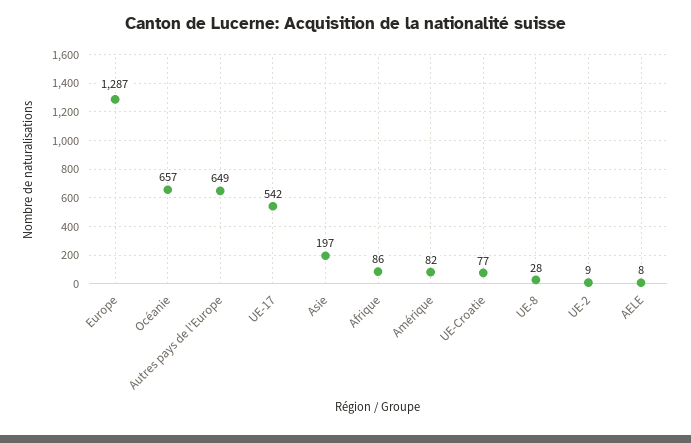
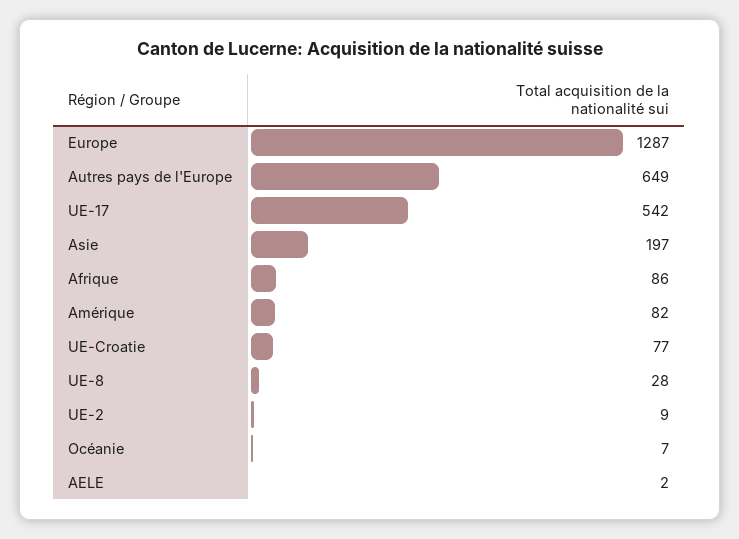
Océanie: 657 -> 7
AELE: 8 -> 2

